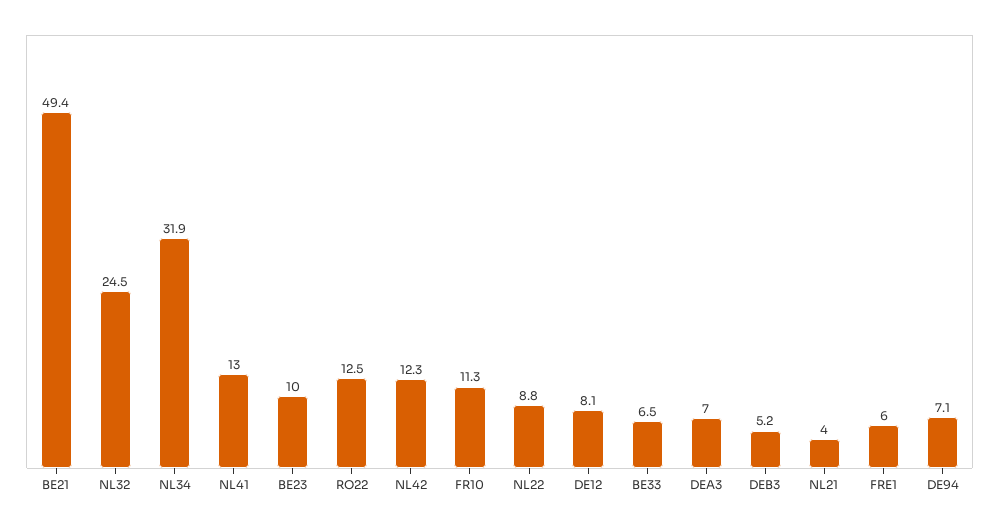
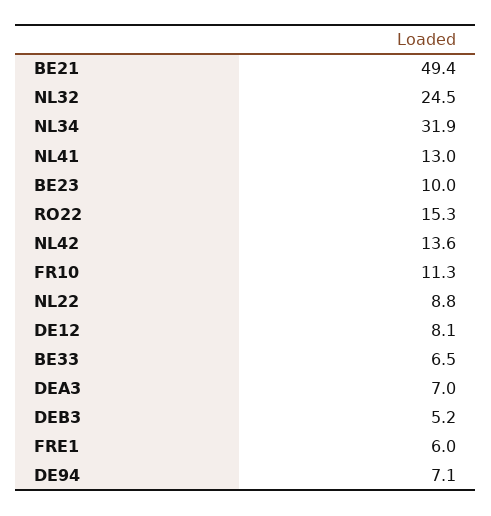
RO22: 12.5 -> 15.3
NL42: 12.3 -> 13.6
NL21: 4 -> none

